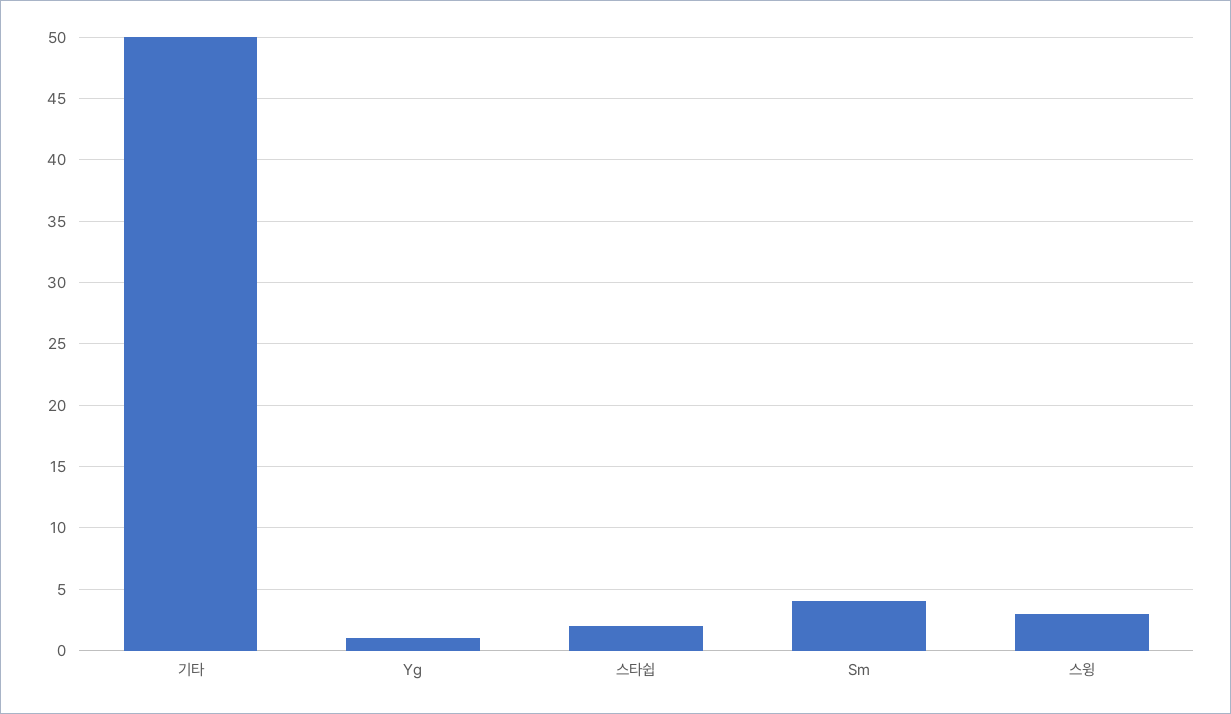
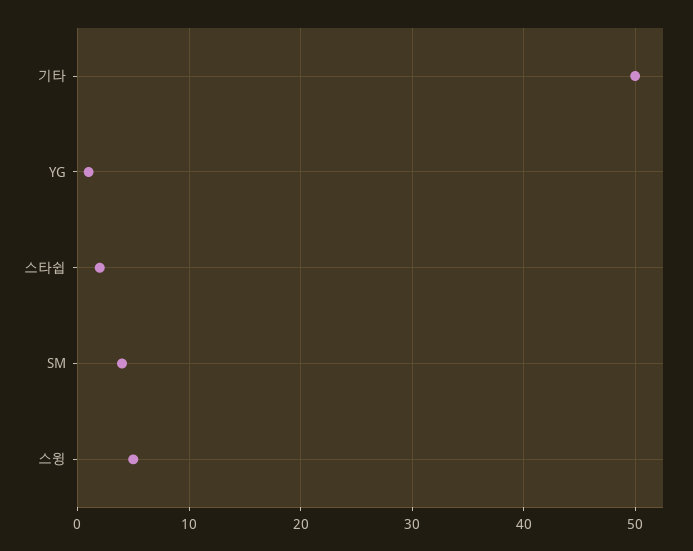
스윙: 3 -> 5

